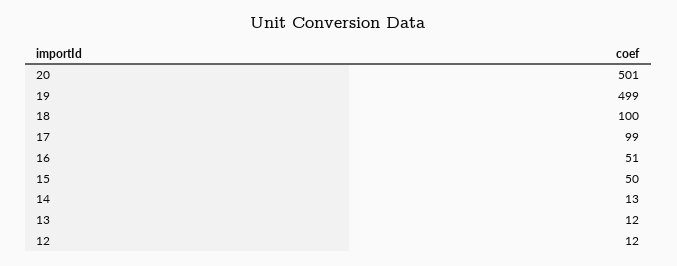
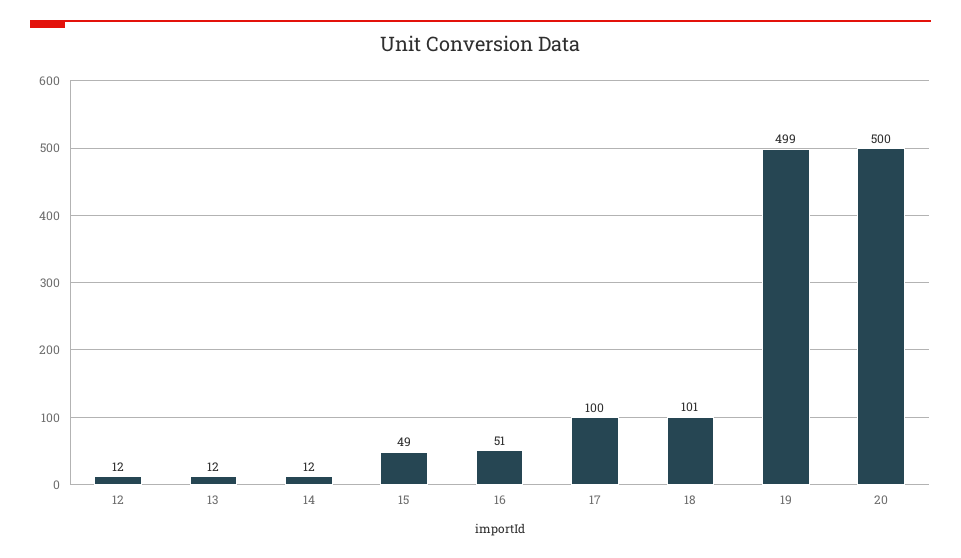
20: 501 -> 500
18: 100 -> 101
17: 99 -> 100
15: 50 -> 49
14: 13 -> 12

